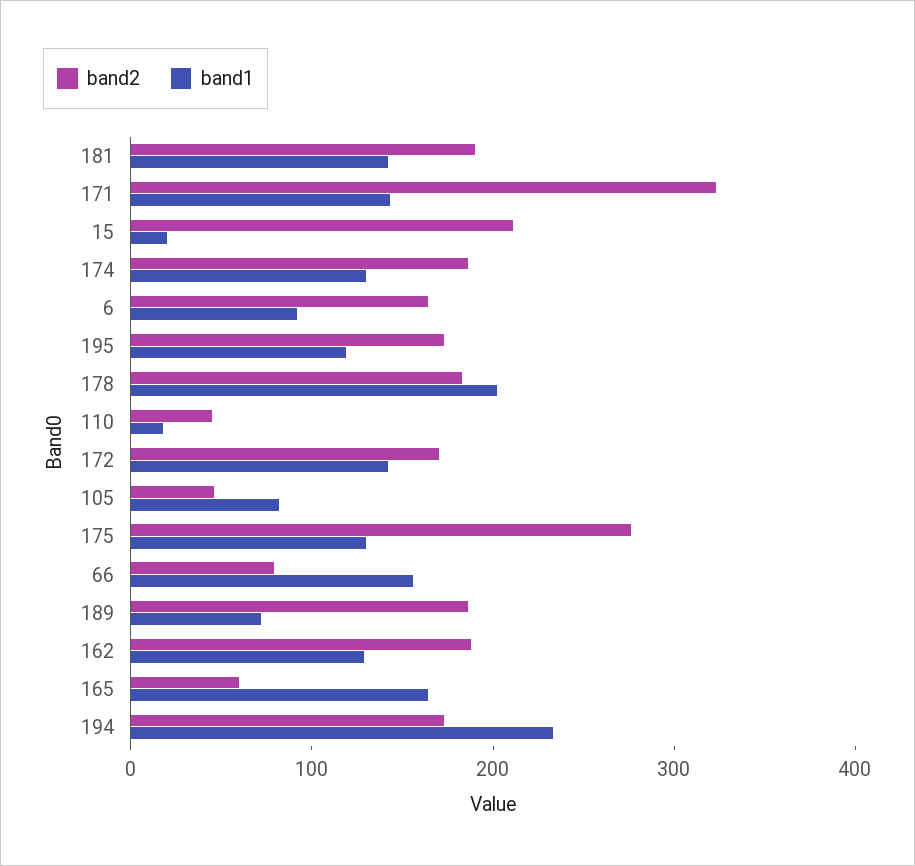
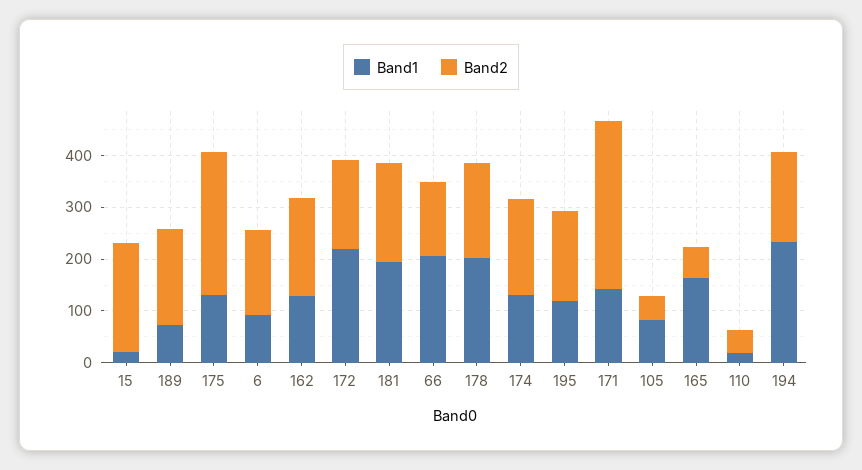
band1, 181: 140 -> 200
band1, 172: 140 -> 220
band2, 66: 80 -> 140
band1, 66: 160 -> 200

